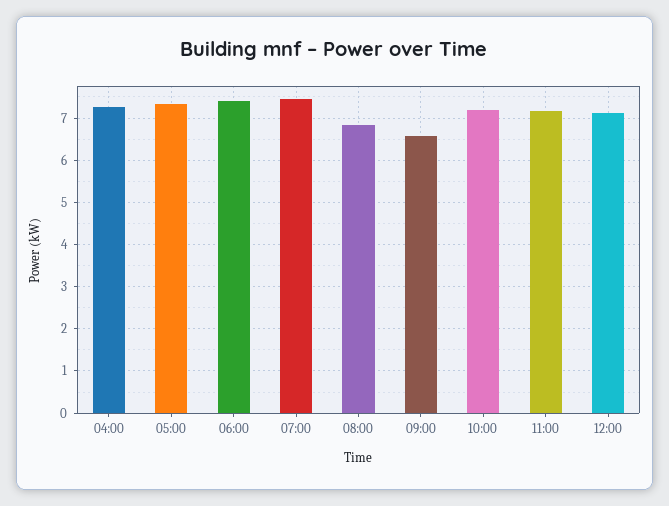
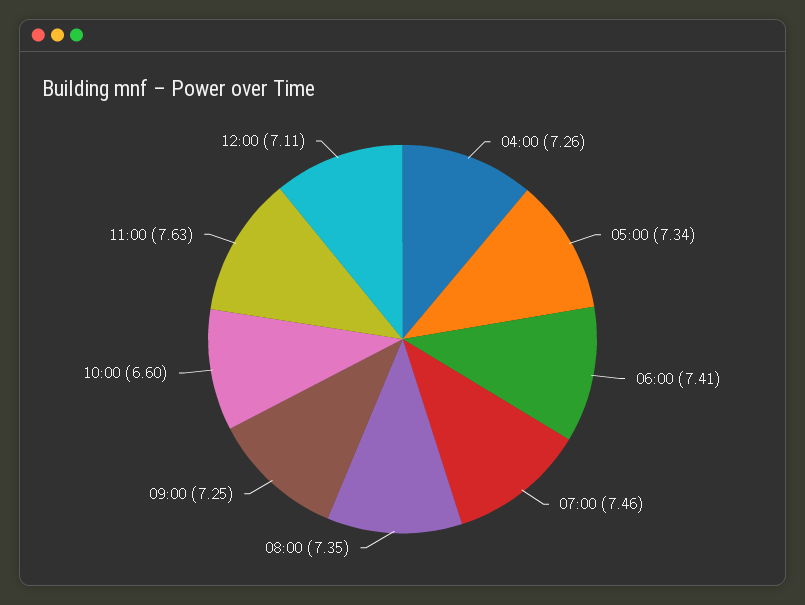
08:00: 6.8 -> 7.35
09:00: 6.6 -> 7.25
10:00: 7.2 -> 6.6
11:00: 7.2 -> 7.63

